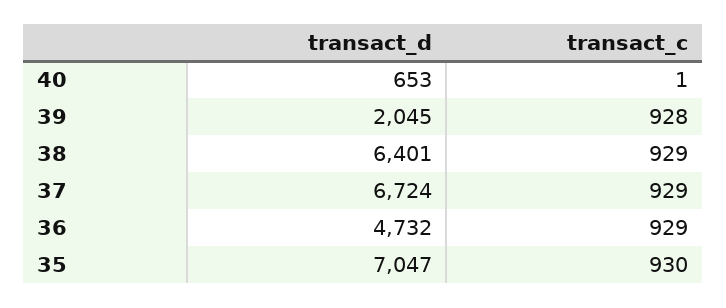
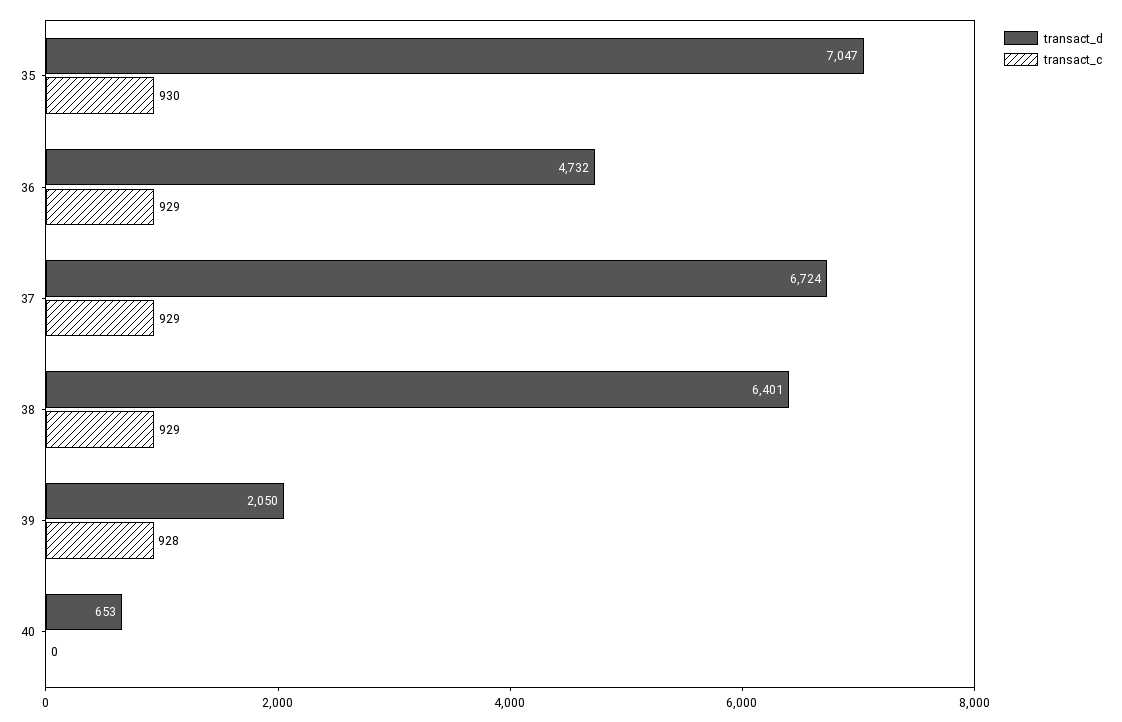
transact_c, 40: 1 -> 0
transact_d, 39: 2045 -> 2050

